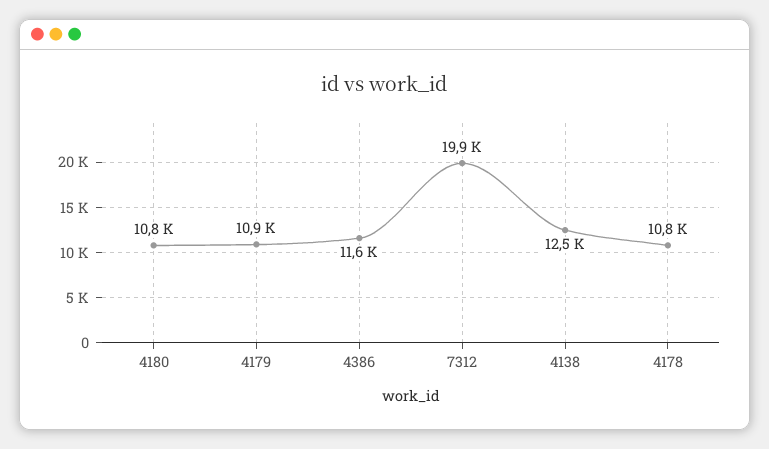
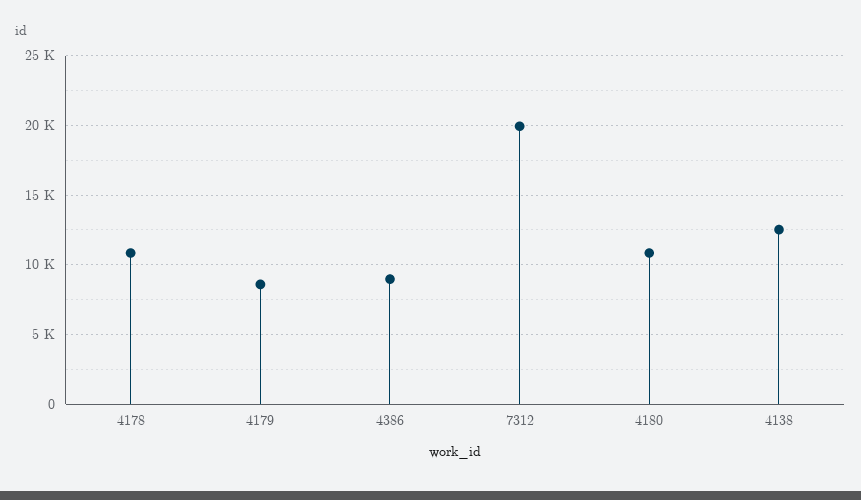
4179: 10900 -> 8500
4386: 11600 -> 9000

